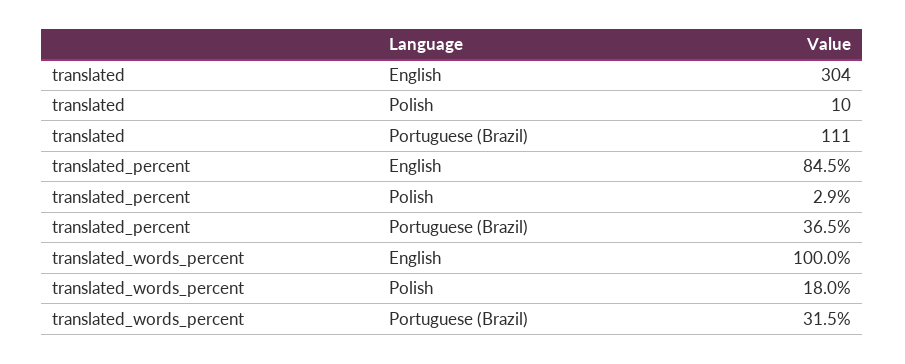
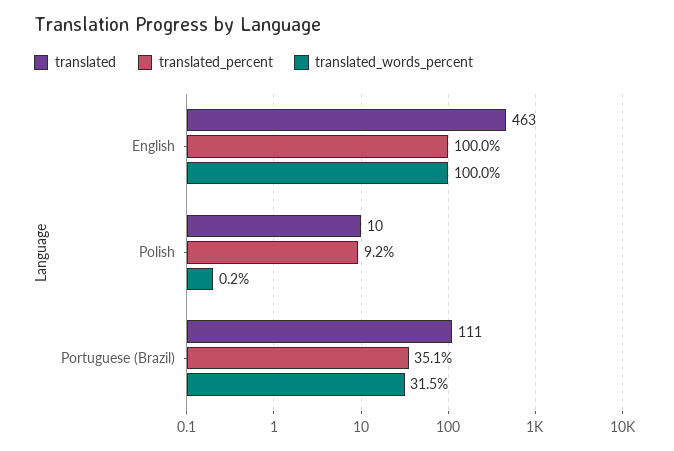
translated, English: 304 -> 463
translated_percent, English: 84.5 -> 100
translated_percent, Polish: 2.9 -> 9.2
translated_percent, Portuguese (Brazil): 36.5 -> 35.1
translated_words_percent, Polish: 18 -> 0.2

